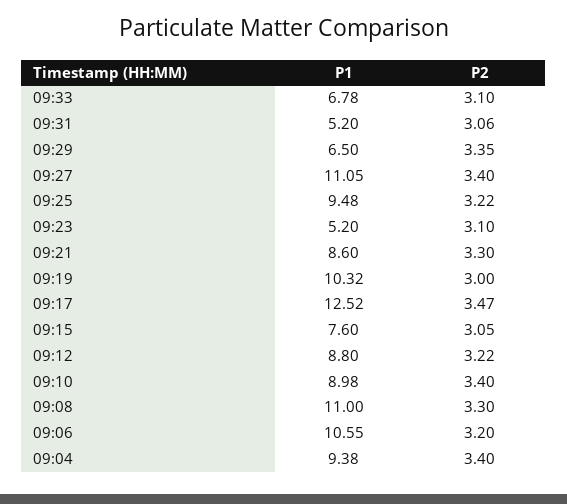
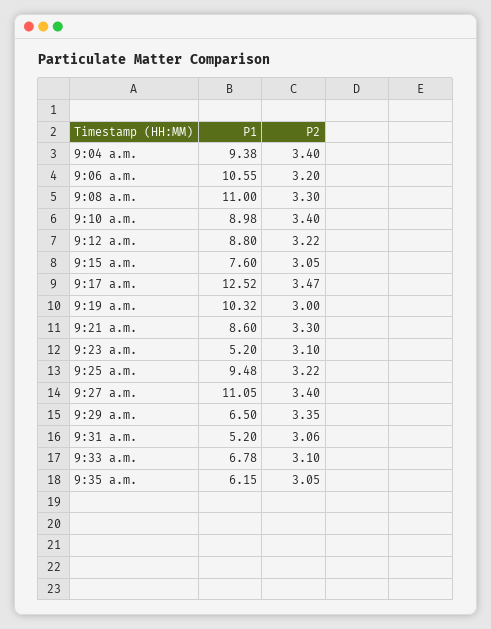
P1, 9:35 a.m.: none -> 6.15
P2, 9:35 a.m.: none -> 3.05

